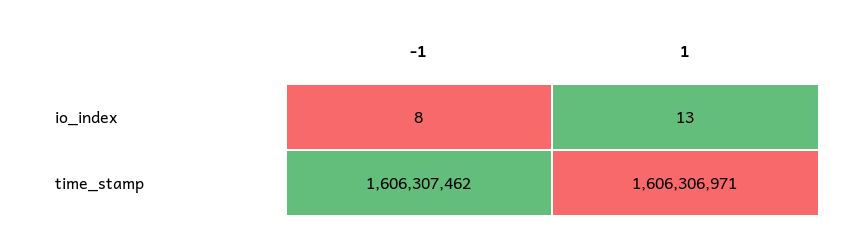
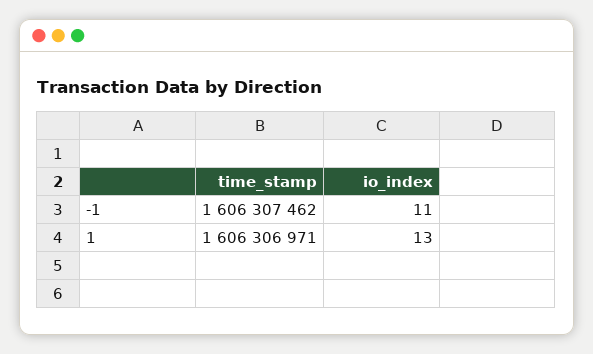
-1, io_index: 8 -> 11

